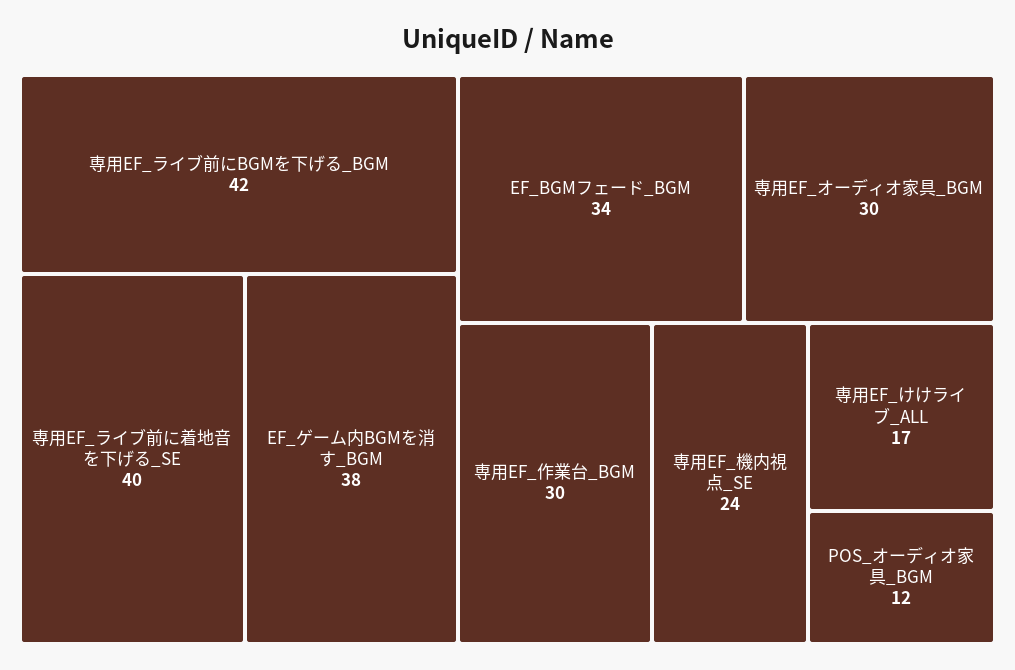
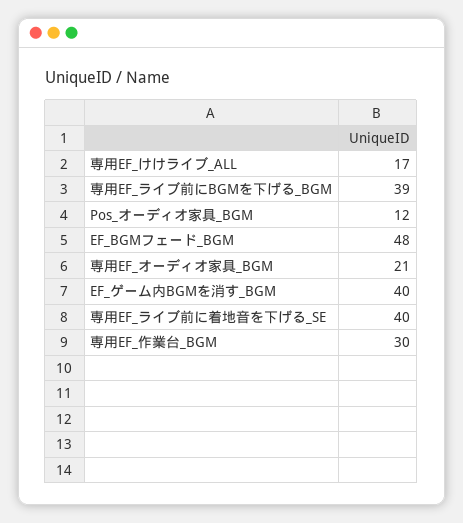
専用EF_ライブ前にBGMを下げる_BGM: 42 -> 39
EF_ゲーム内BGMを消す_BGM: 38 -> 40
EF_BGMフェード_BGM: 34 -> 48
専用EF_オーディオ家具_BGM: 30 -> 21
専用EF_機内視点_SE: 24 -> none

